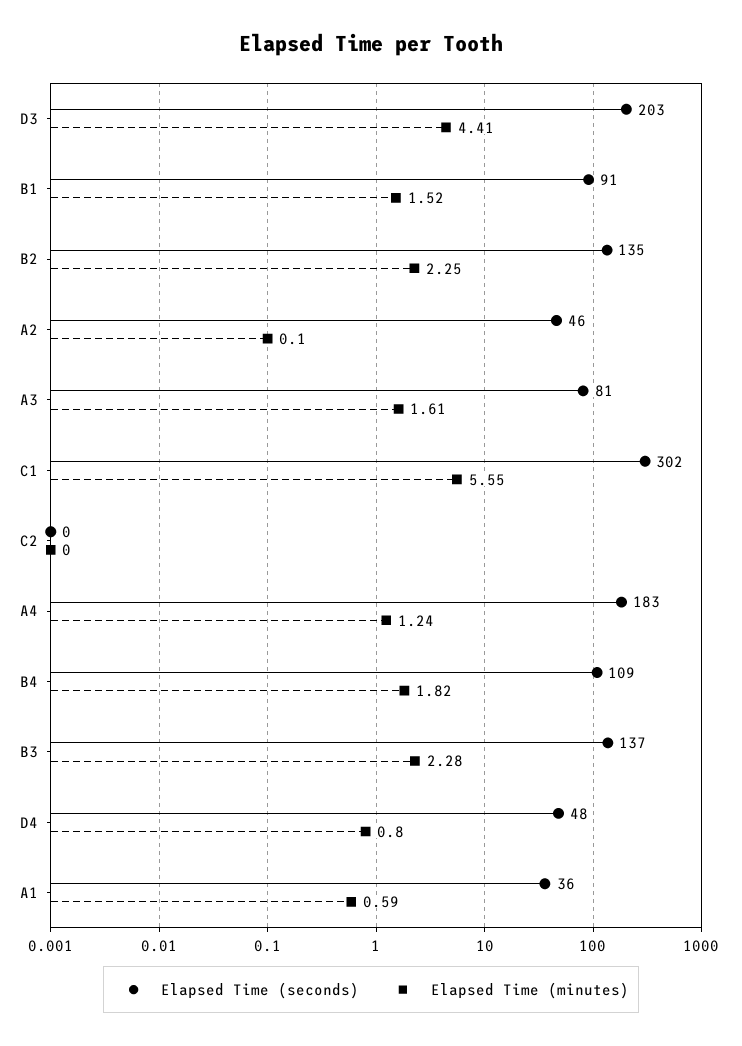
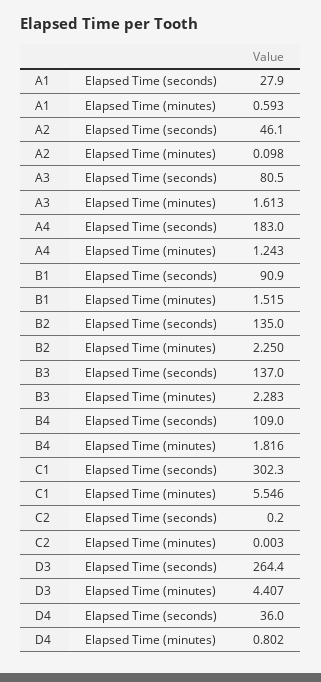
Elapsed Time (seconds), D3: 203 -> 264.4
Elapsed Time (seconds), D4: 48 -> 36
Elapsed Time (seconds), A1: 36 -> 27.9

